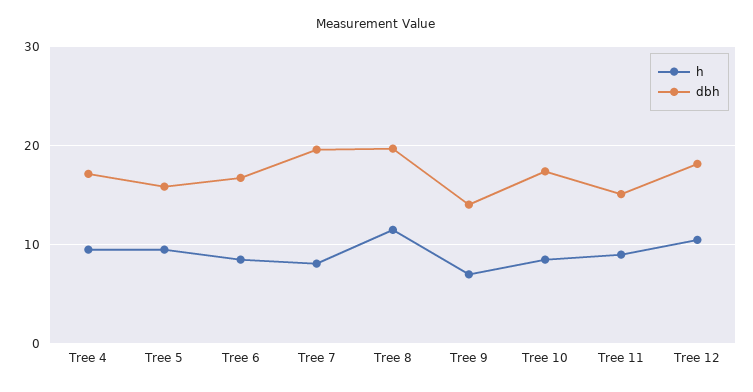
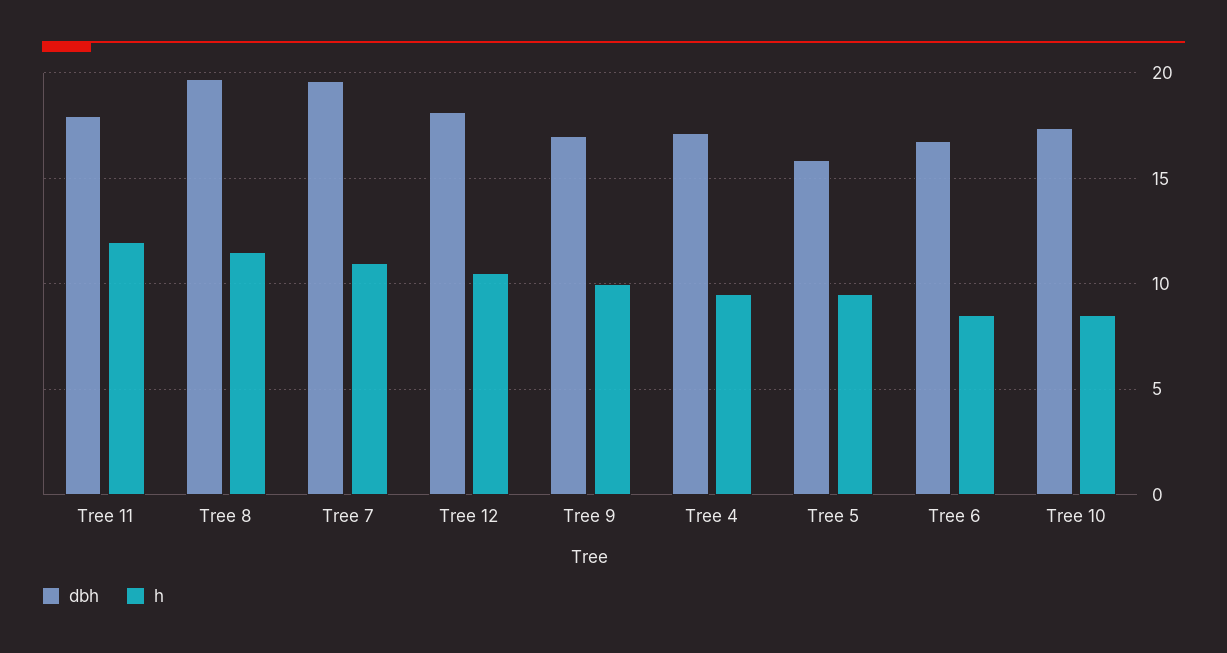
h, Tree 7: 8 -> 11
h, Tree 9: 7 -> 10
dbh, Tree 9: 14 -> 17
h, Tree 11: 9 -> 12
dbh, Tree 11: 15 -> 18

